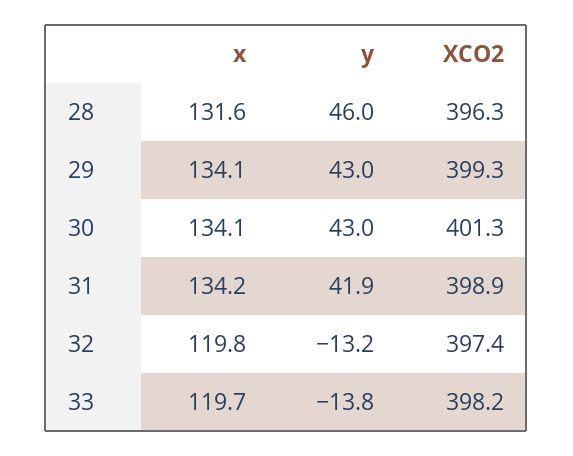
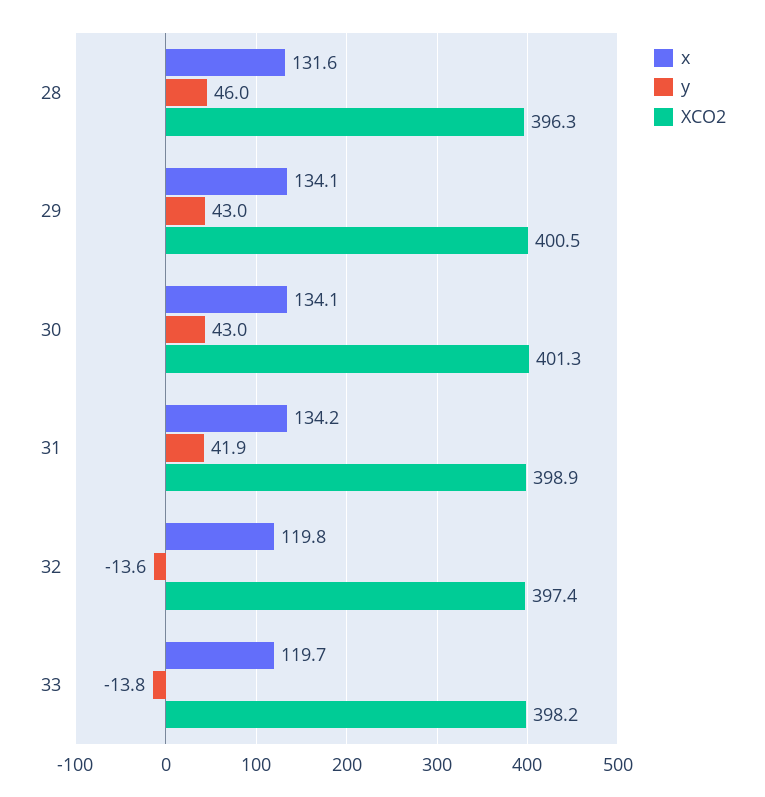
XCO2, 29: 399.3 -> 400.5
y, 32: -13.2 -> -13.6

